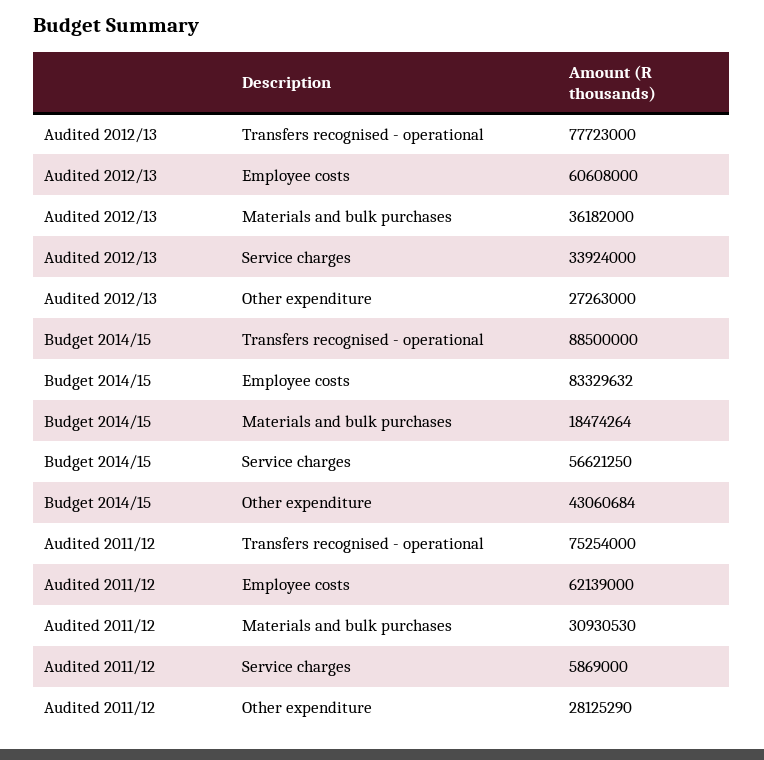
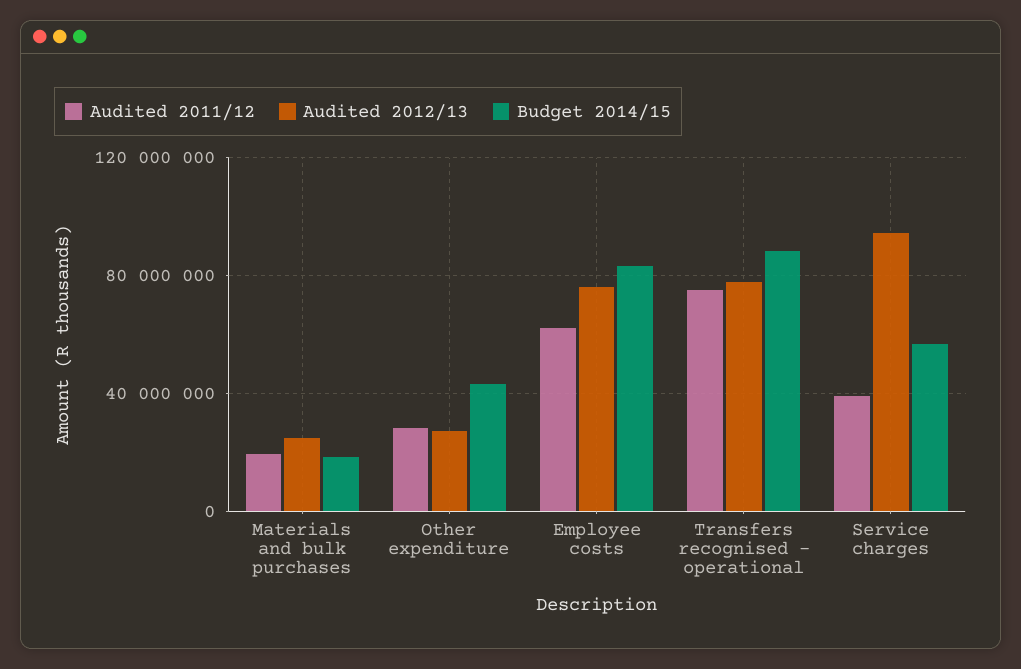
Audited 2012/13, Employee costs: 60608000 -> 75000000
Audited 2012/13, Materials and bulk purchases: 36182000 -> 25000000
Audited 2012/13, Service charges: 33924000 -> 95000000
Audited 2011/12, Materials and bulk purchases: 30930530 -> 20000000
Audited 2011/12, Service charges: 5869000 -> 40000000

